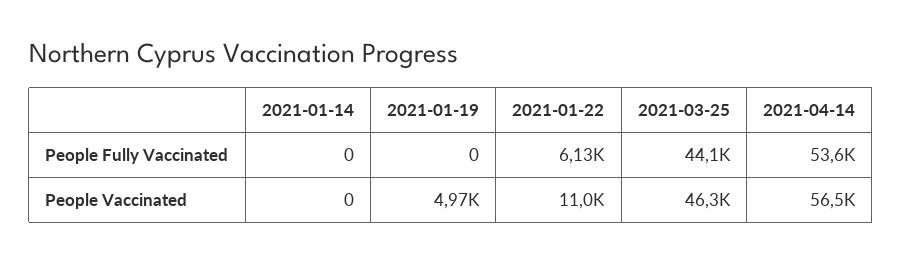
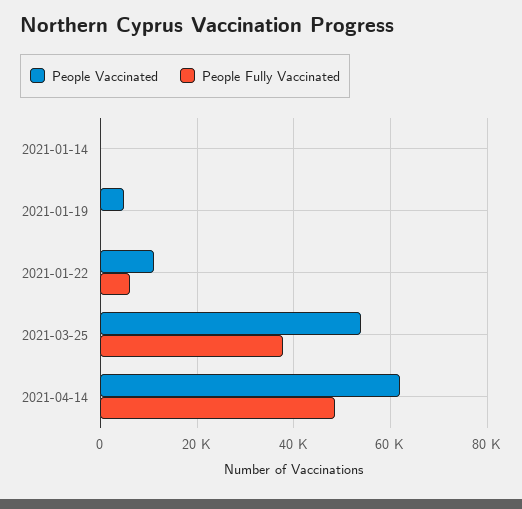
People Fully Vaccinated, 2021-03-25: 44100 -> 38000
People Fully Vaccinated, 2021-04-14: 53600 -> 48000
People Vaccinated, 2021-03-25: 46300 -> 54000
People Vaccinated, 2021-04-14: 56500 -> 62000

